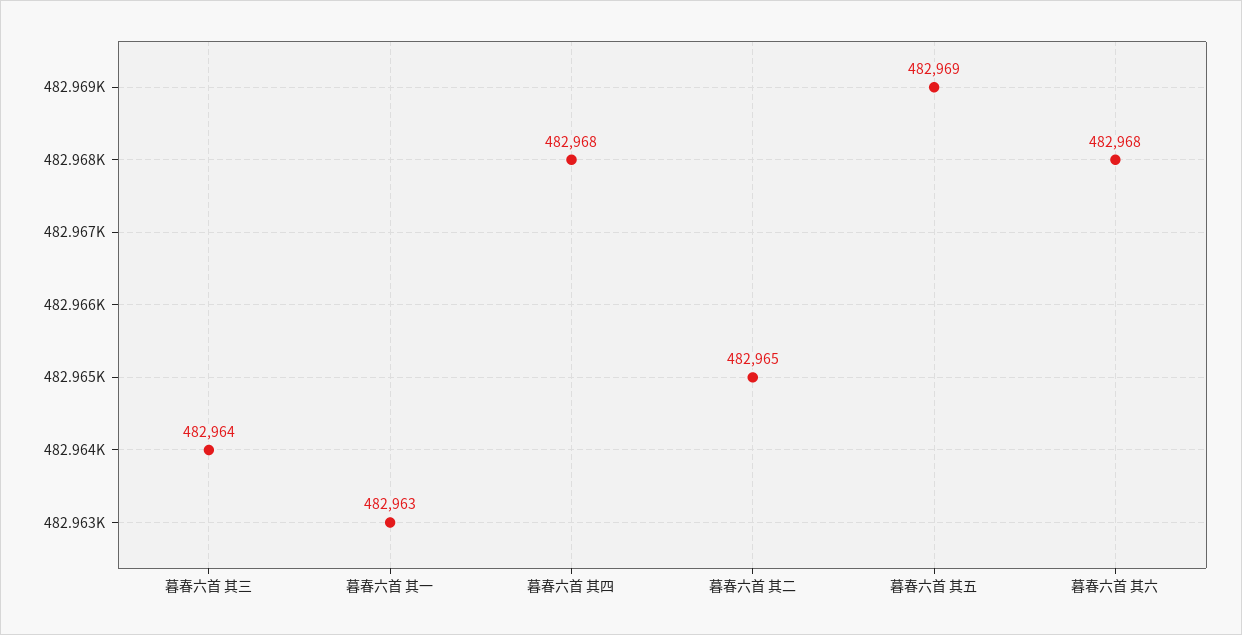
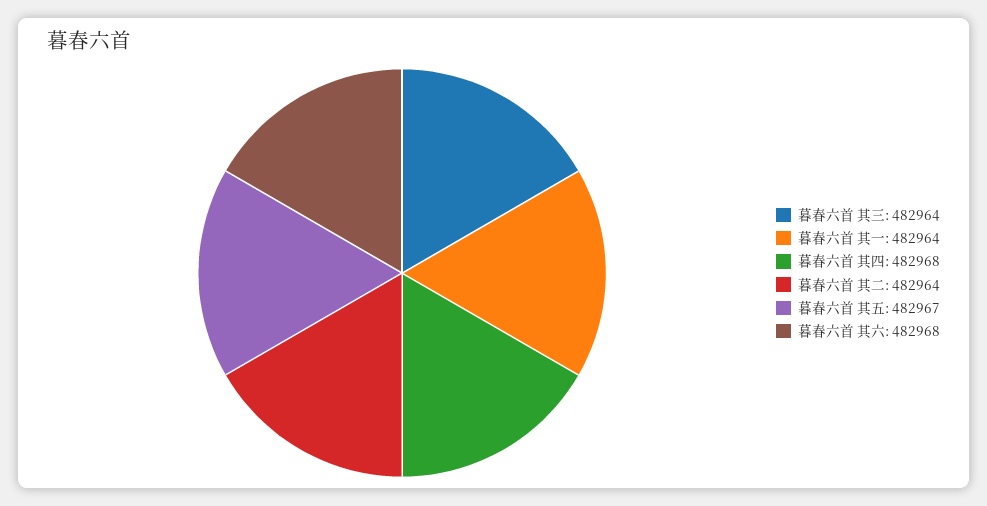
暮春六首 其一: 482963 -> 482964
暮春六首 其二: 482965 -> 482964
暮春六首 其五: 482969 -> 482967

